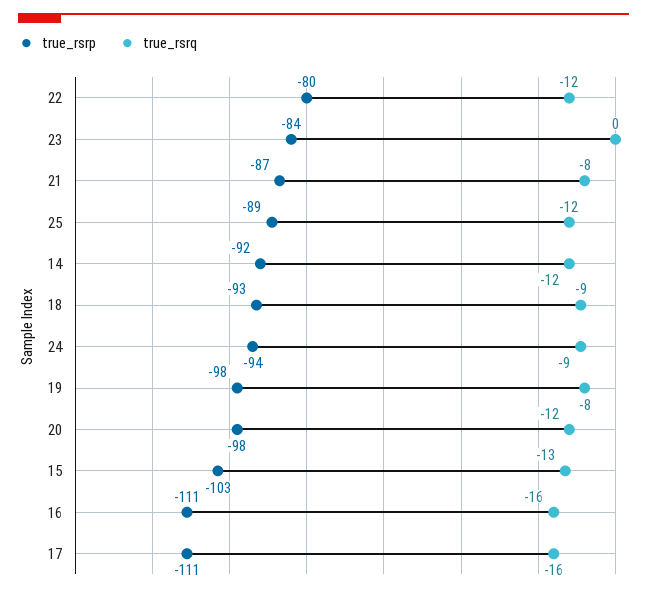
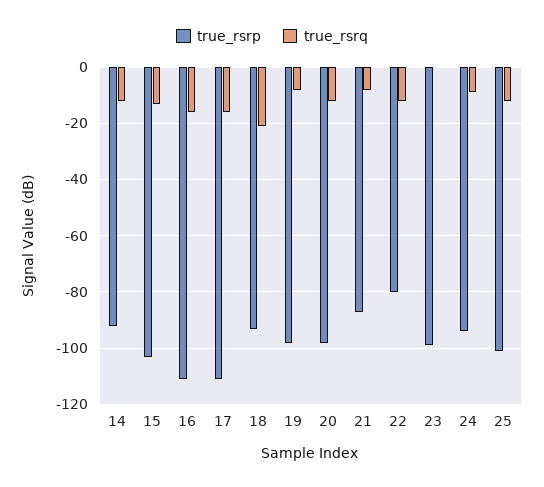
true_rsrp, 23: -84 -> -100
true_rsrp, 25: -89 -> -100
true_rsrq, 18: -9 -> -20

